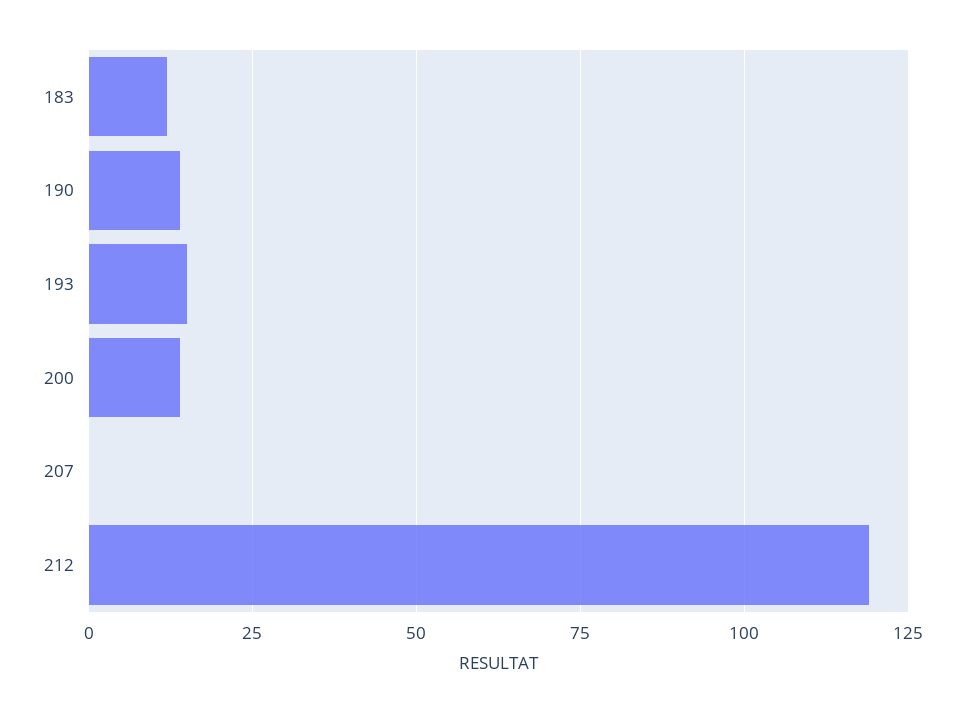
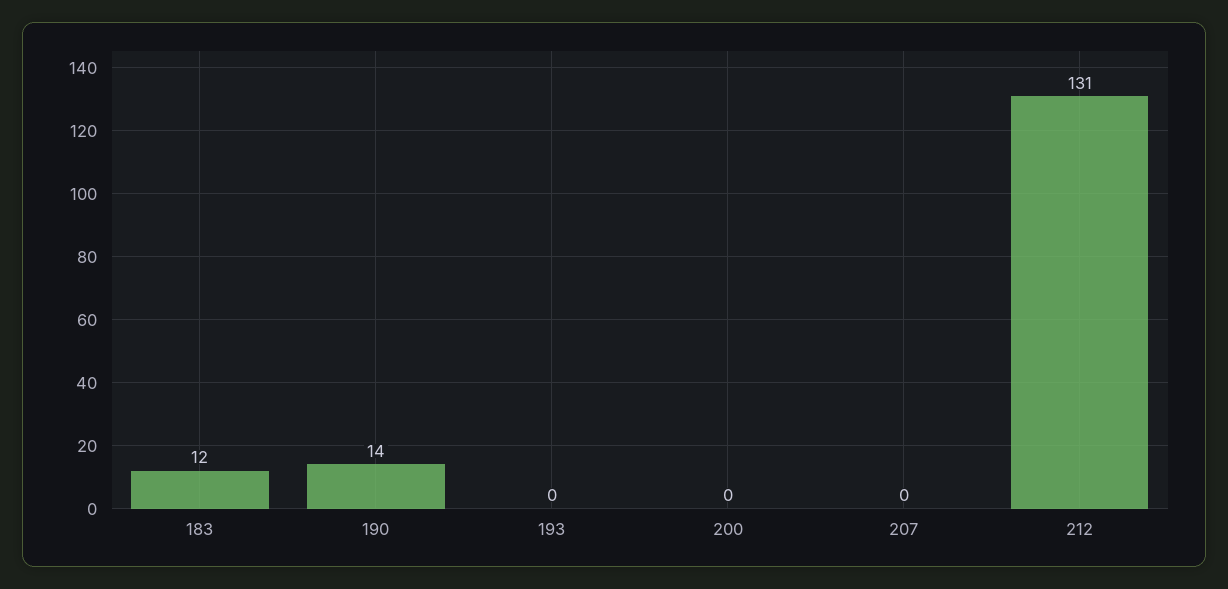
193: 15 -> 0
200: 15 -> 0
212: 120 -> 131

